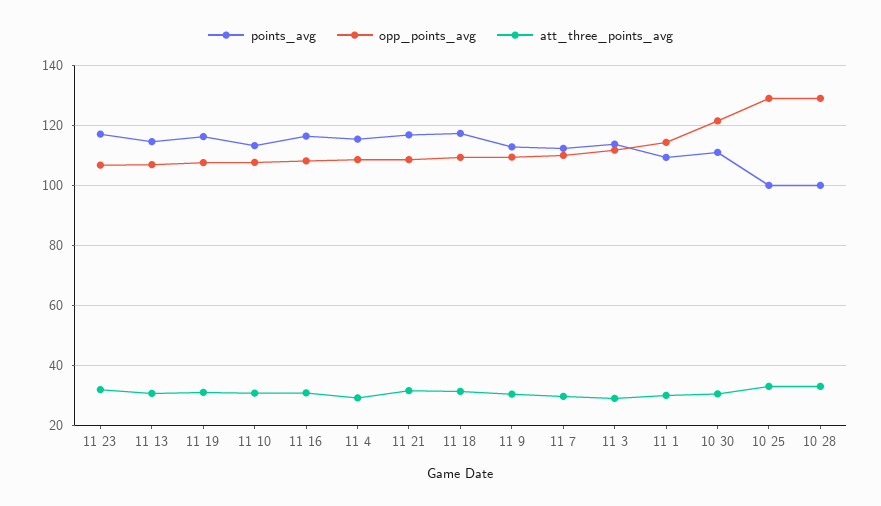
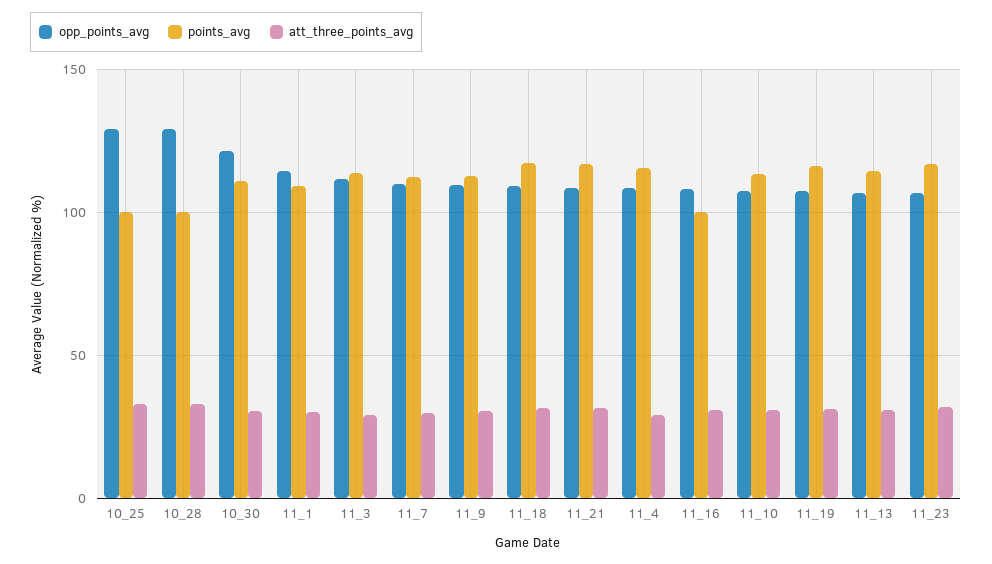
points_avg, 11 16: 116 -> 100

